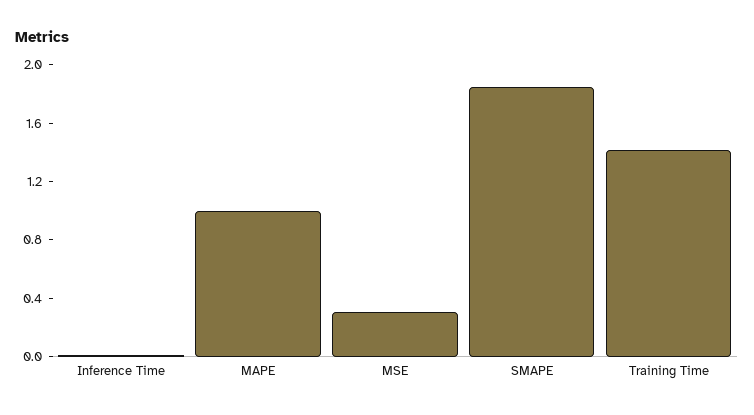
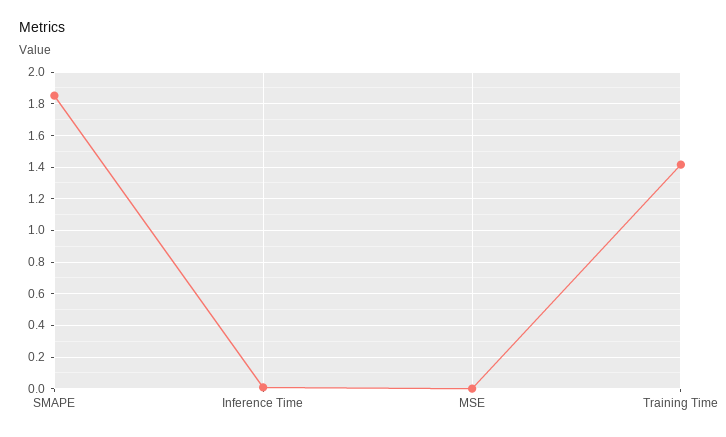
MAPE: 1 -> none
MSE: 0.3 -> 0

